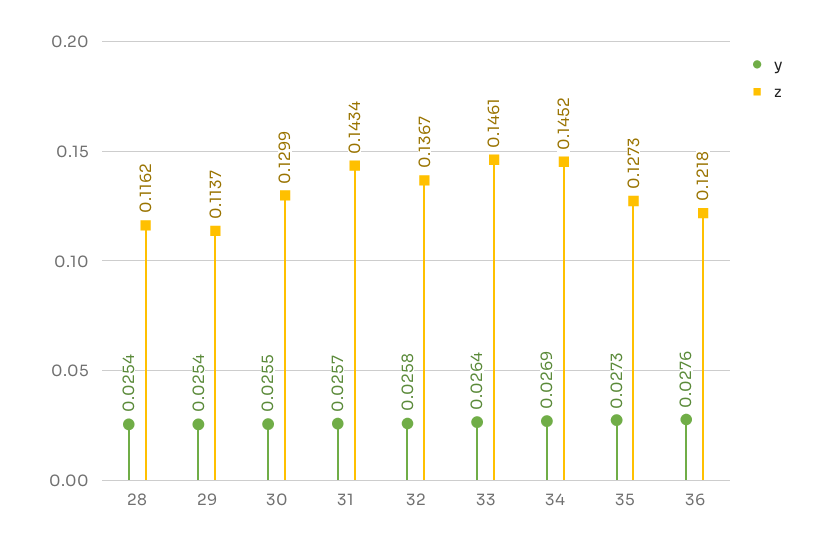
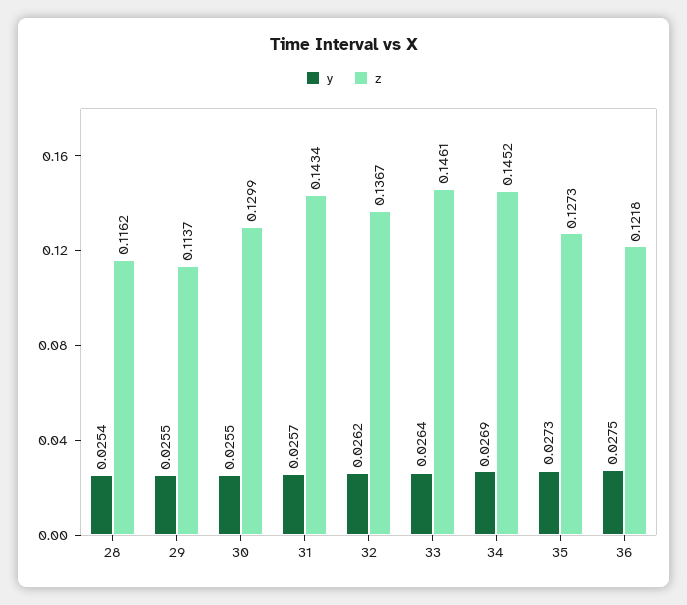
y, 29: 0.0254 -> 0.0255
y, 32: 0.0258 -> 0.0262
y, 36: 0.0276 -> 0.0275

